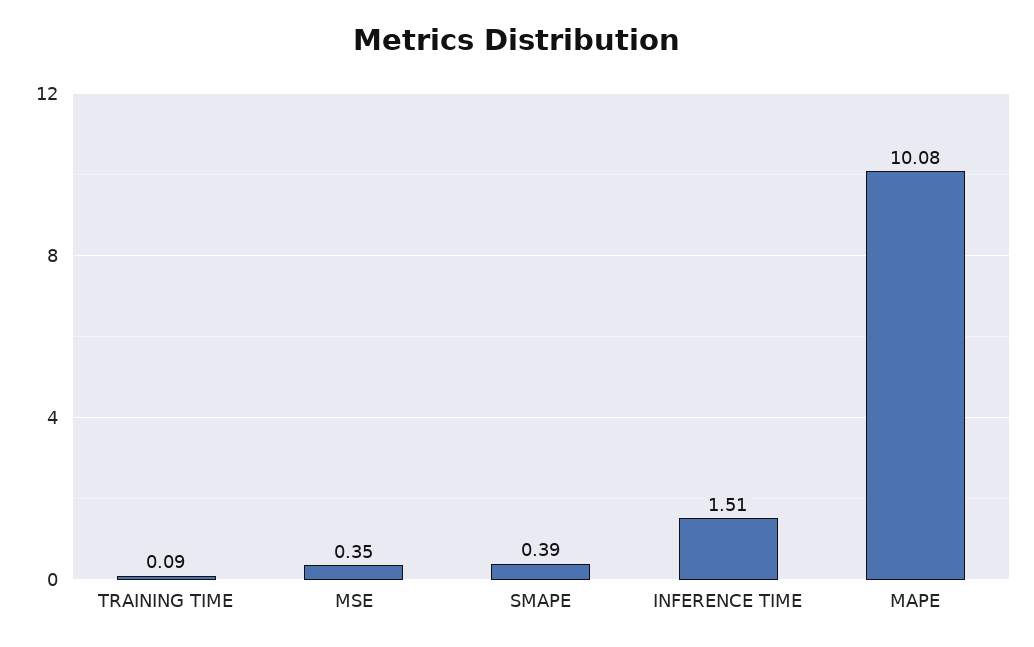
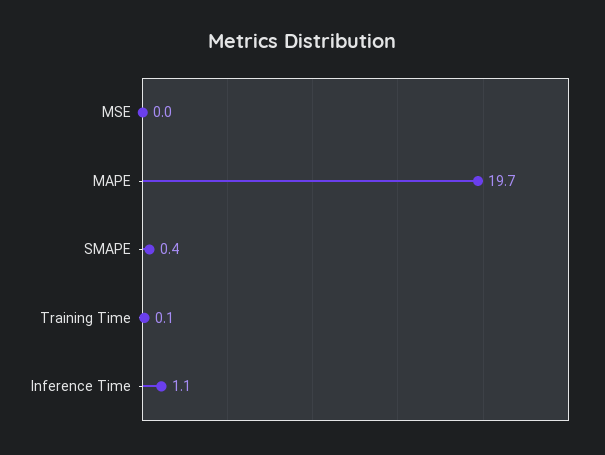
MSE: 0.35 -> 0
INFERENCE TIME: 1.51 -> 1.1
MAPE: 10.08 -> 19.7

